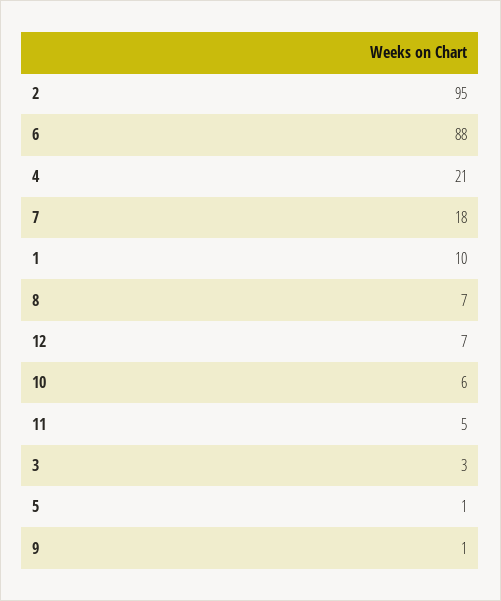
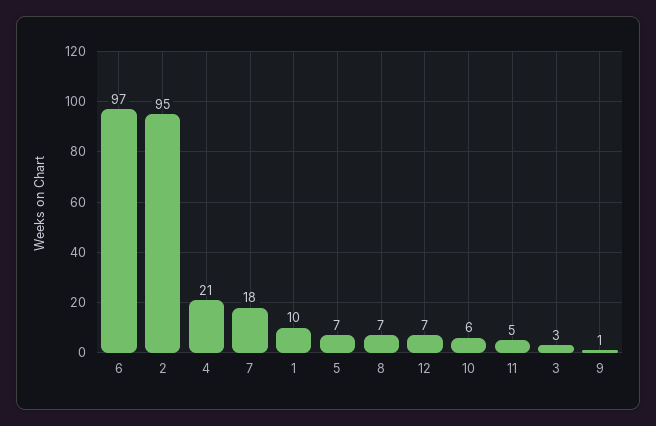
6: 88 -> 97
5: 1 -> 7

